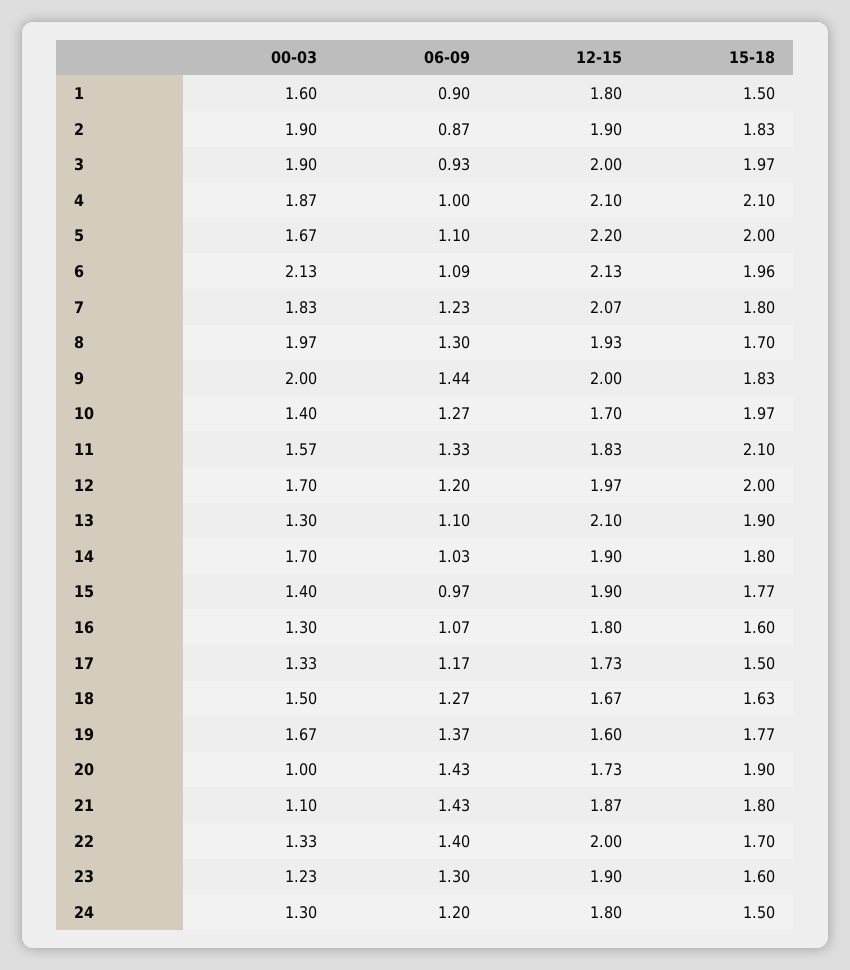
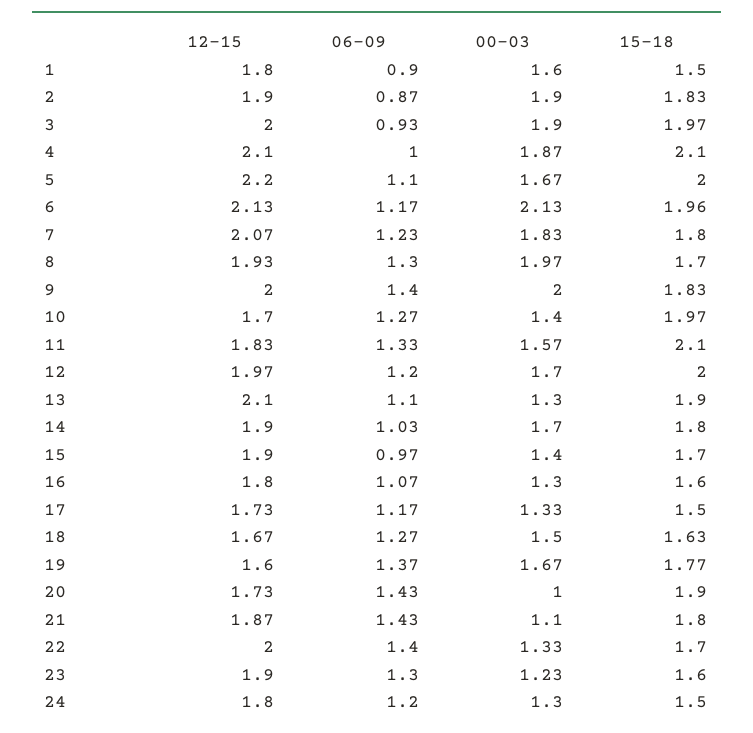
06-09, 6: 1.09 -> 1.17
06-09, 9: 1.44 -> 1.4
15-18, 15: 1.77 -> 1.7

